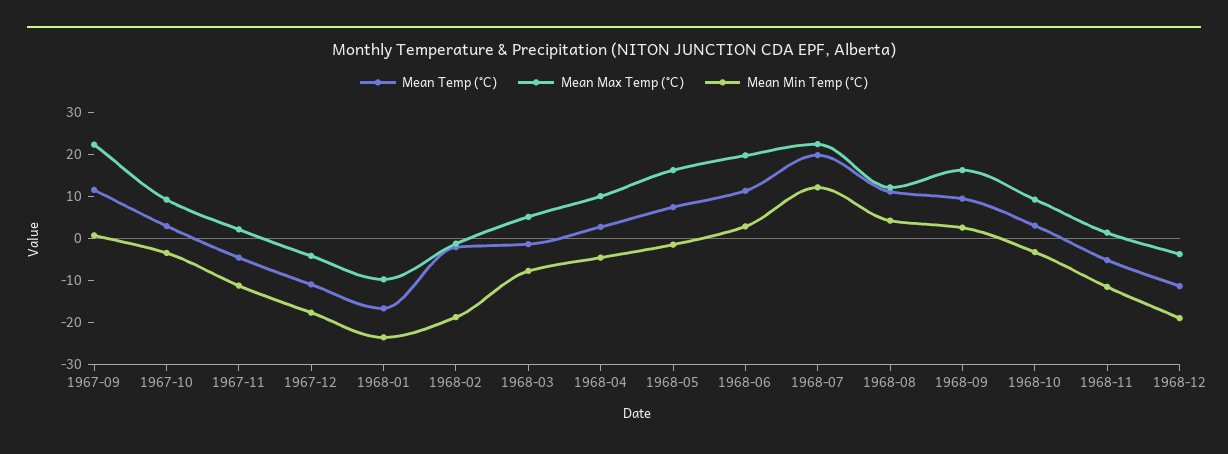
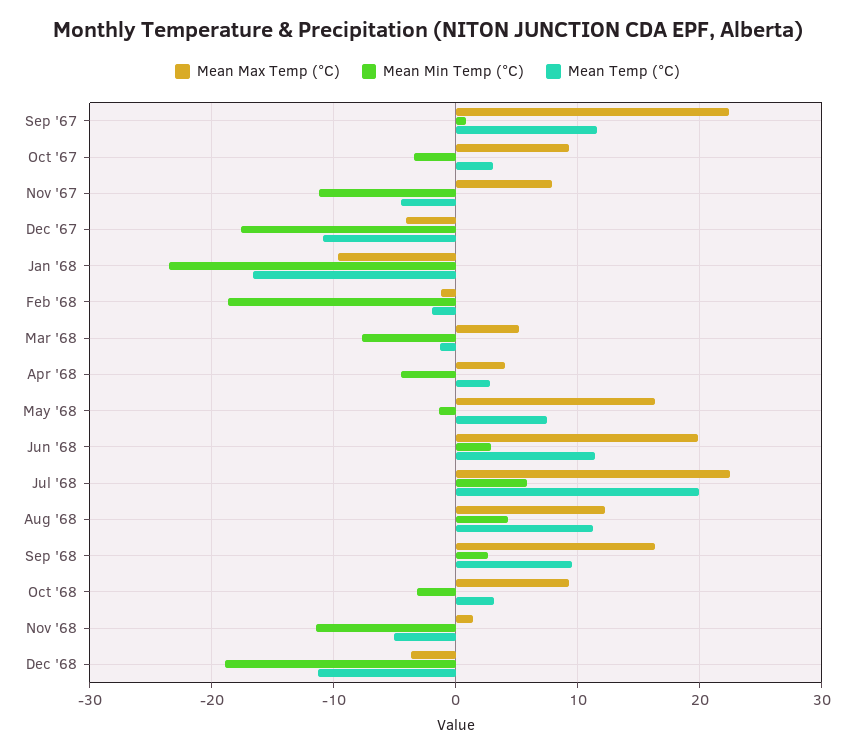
Mean Max Temp (°C), 1967-11: 2 -> 8
Mean Max Temp (°C), 1968-04: 10 -> 4
Mean Min Temp (°C), 1968-07: 12 -> 6

